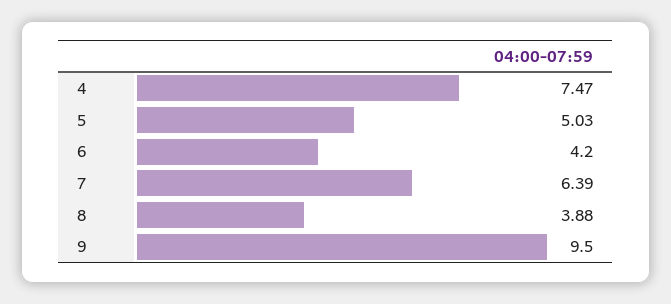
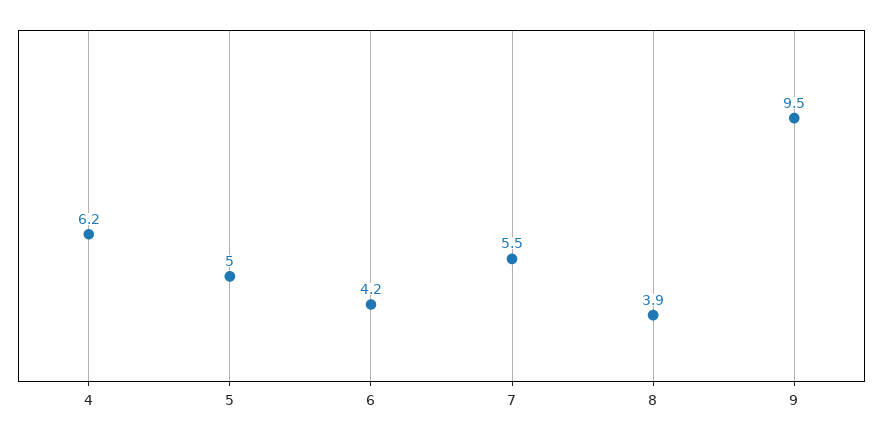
4: 7.47 -> 6.2
7: 6.39 -> 5.5

